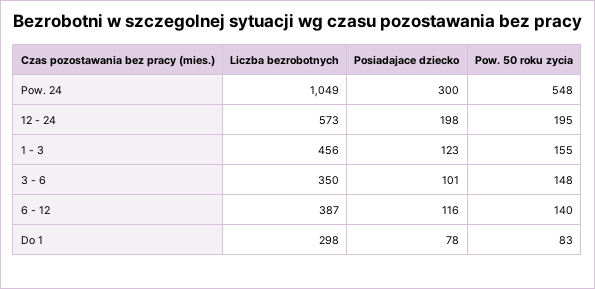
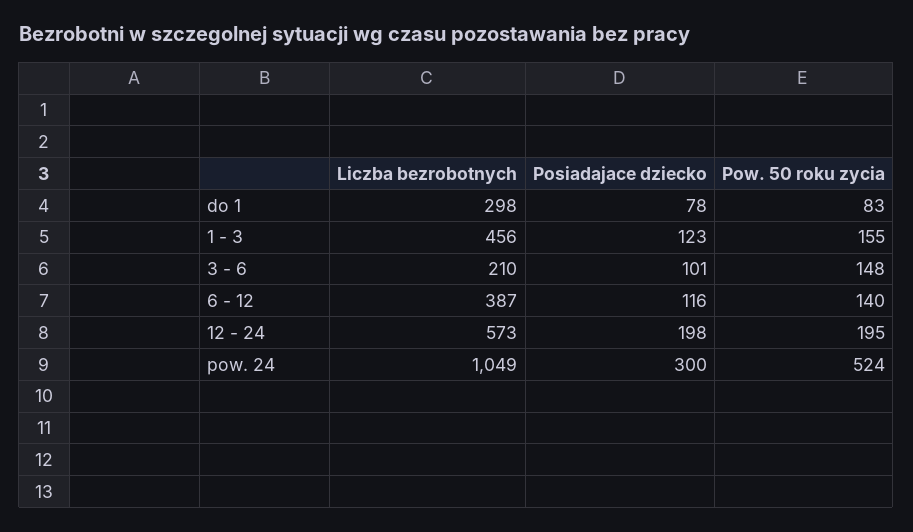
Pow. 50 roku zycia, Pow. 24: 548 -> 524
Liczba bezrobotnych, 3 - 6: 350 -> 210

